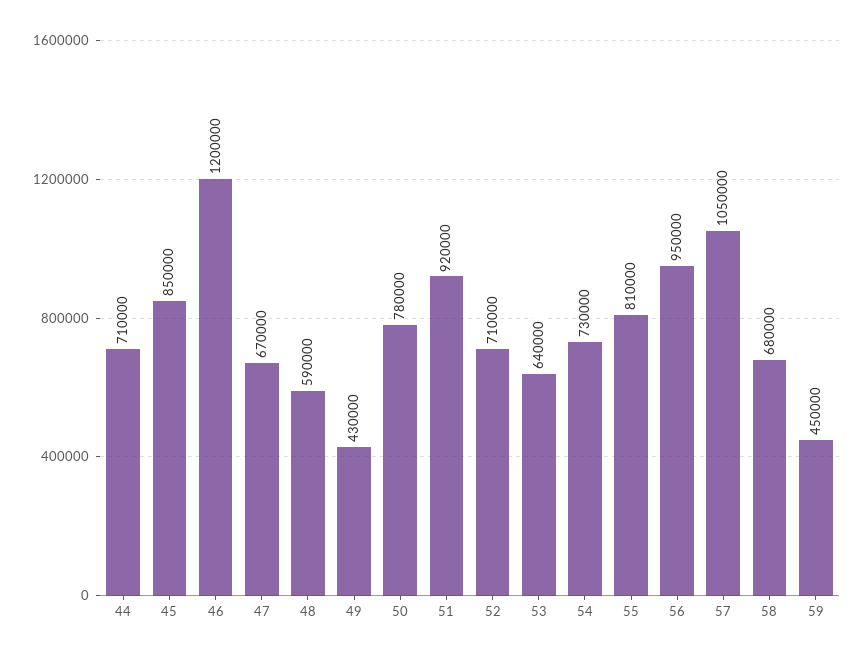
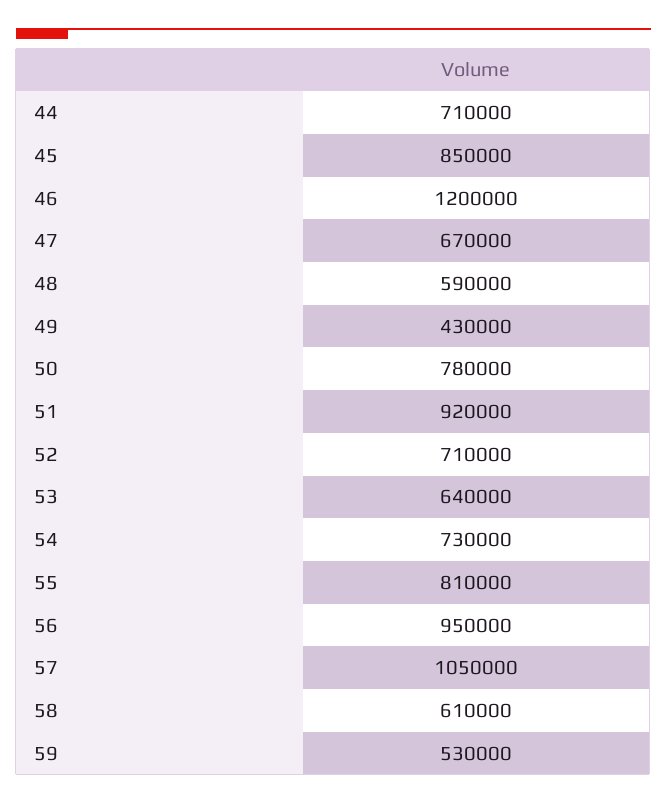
58: 680000 -> 610000
59: 450000 -> 530000

